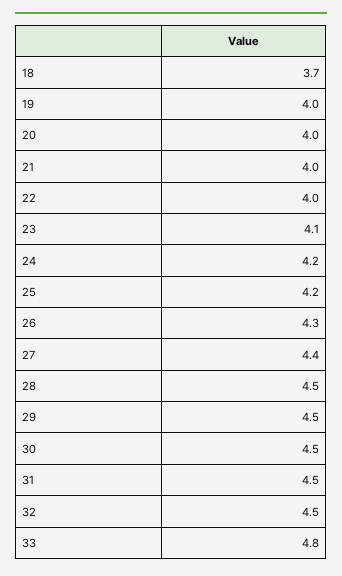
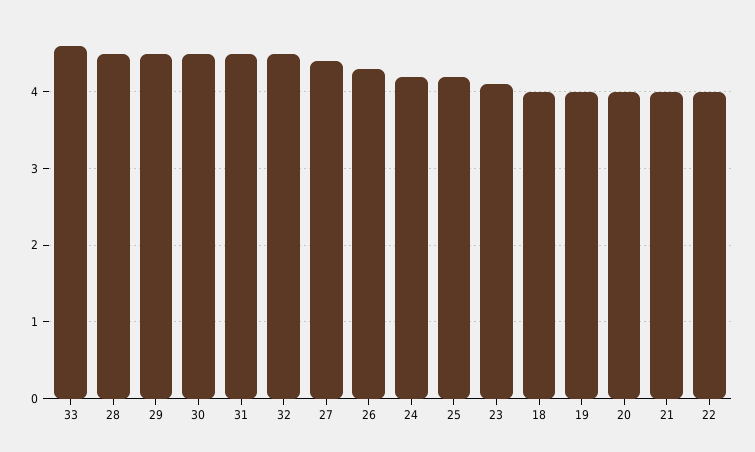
18: 3.7 -> 4
33: 4.8 -> 4.6

